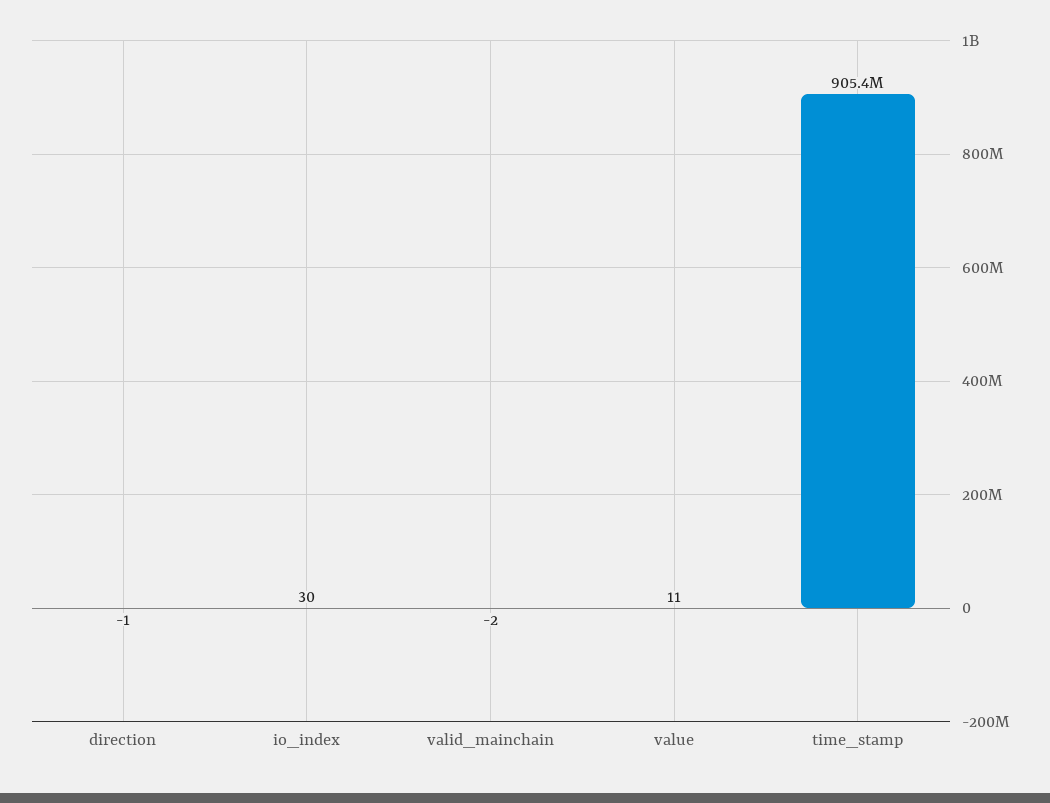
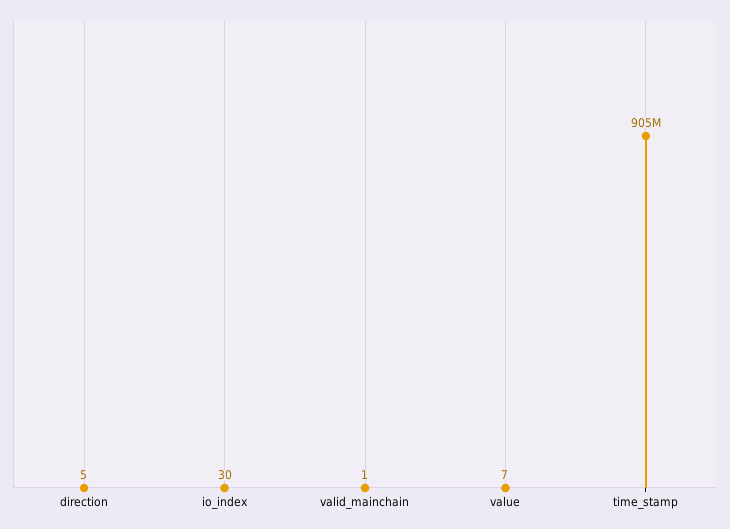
direction: -1 -> 5
valid_mainchain: -2 -> 1
value: 11 -> 7

